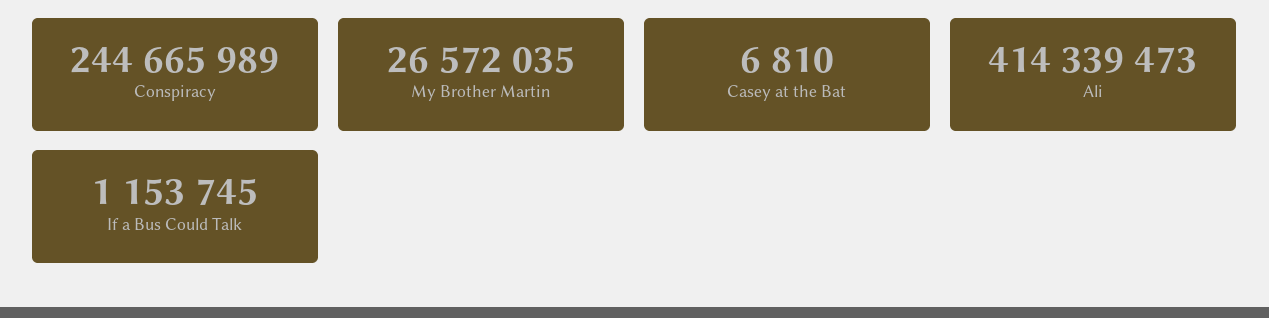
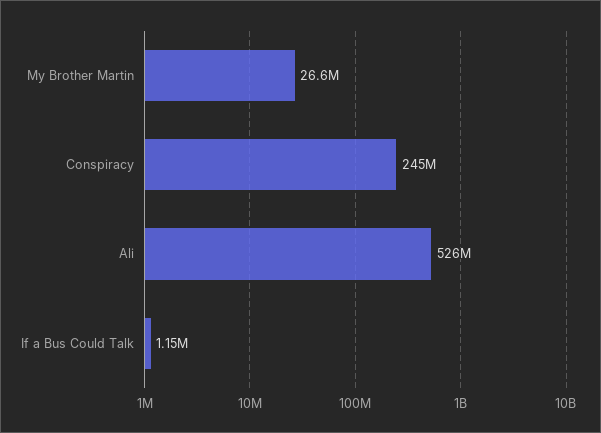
Casey at the Bat: 6810 -> none
Ali: 414339473 -> 526000000

